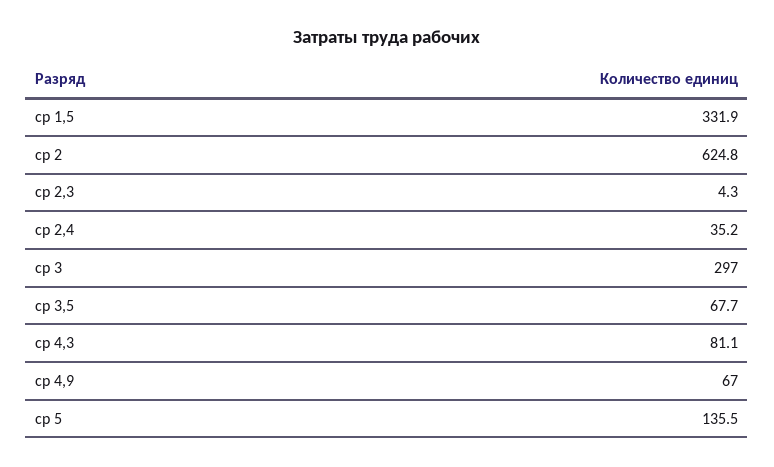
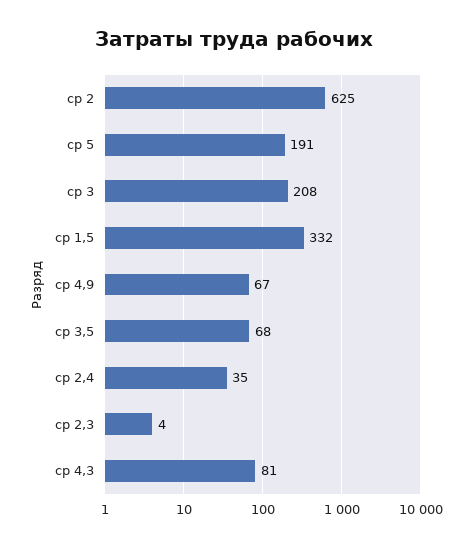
ср 3: 297 -> 208
ср 5: 135.5 -> 191

